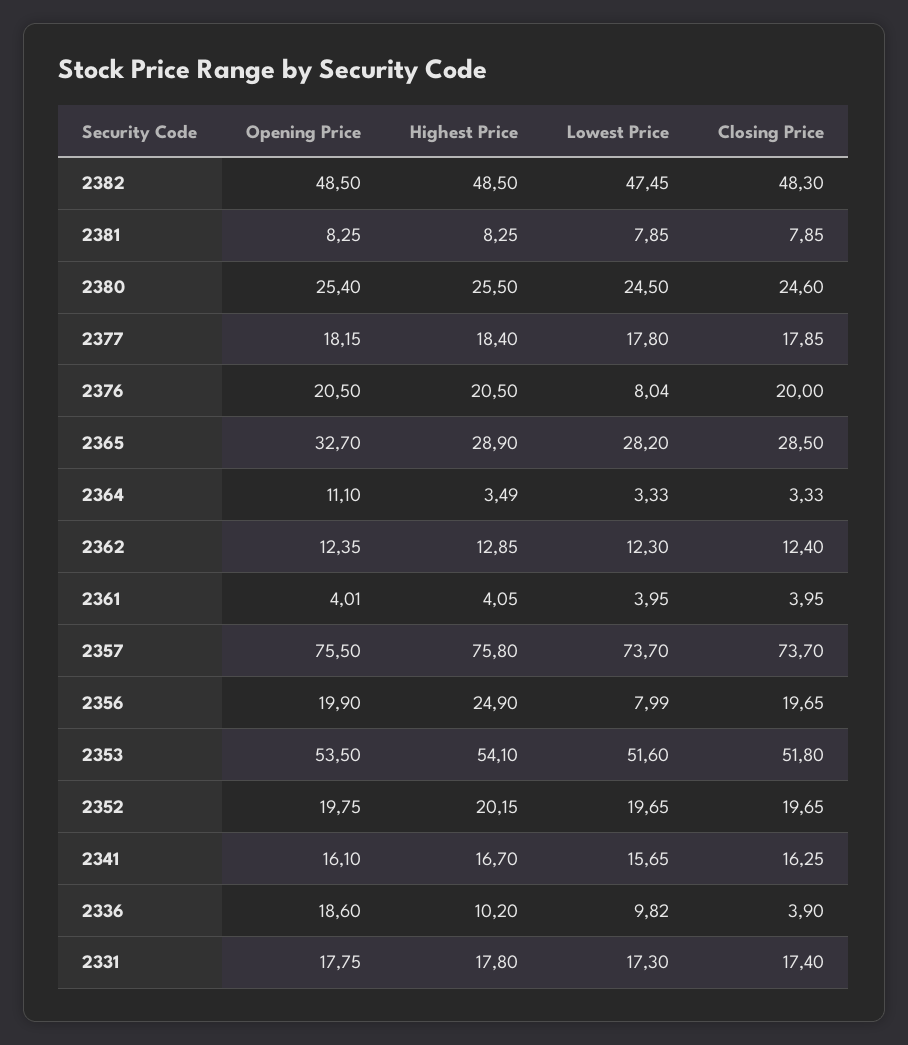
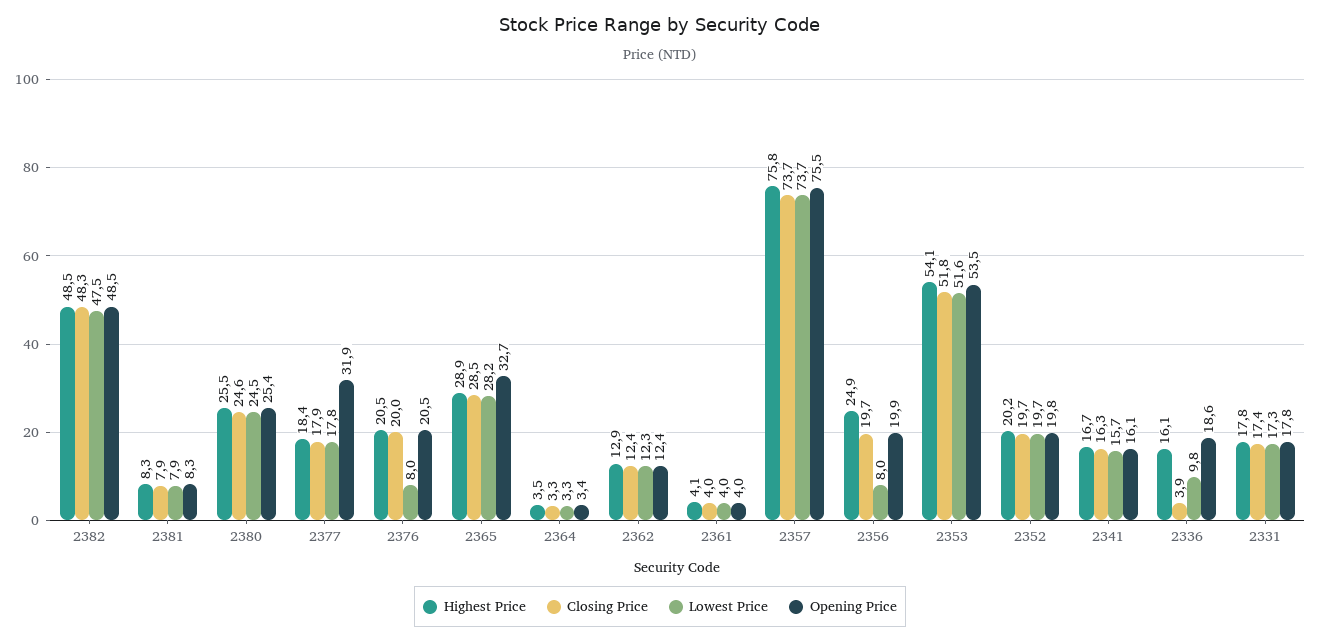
Opening Price, 2377: 18.15 -> 31.9
Opening Price, 2364: 11.1 -> 3.4
Highest Price, 2336: 10.2 -> 16.1

